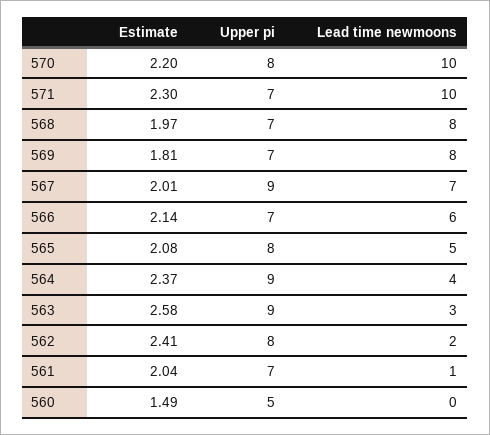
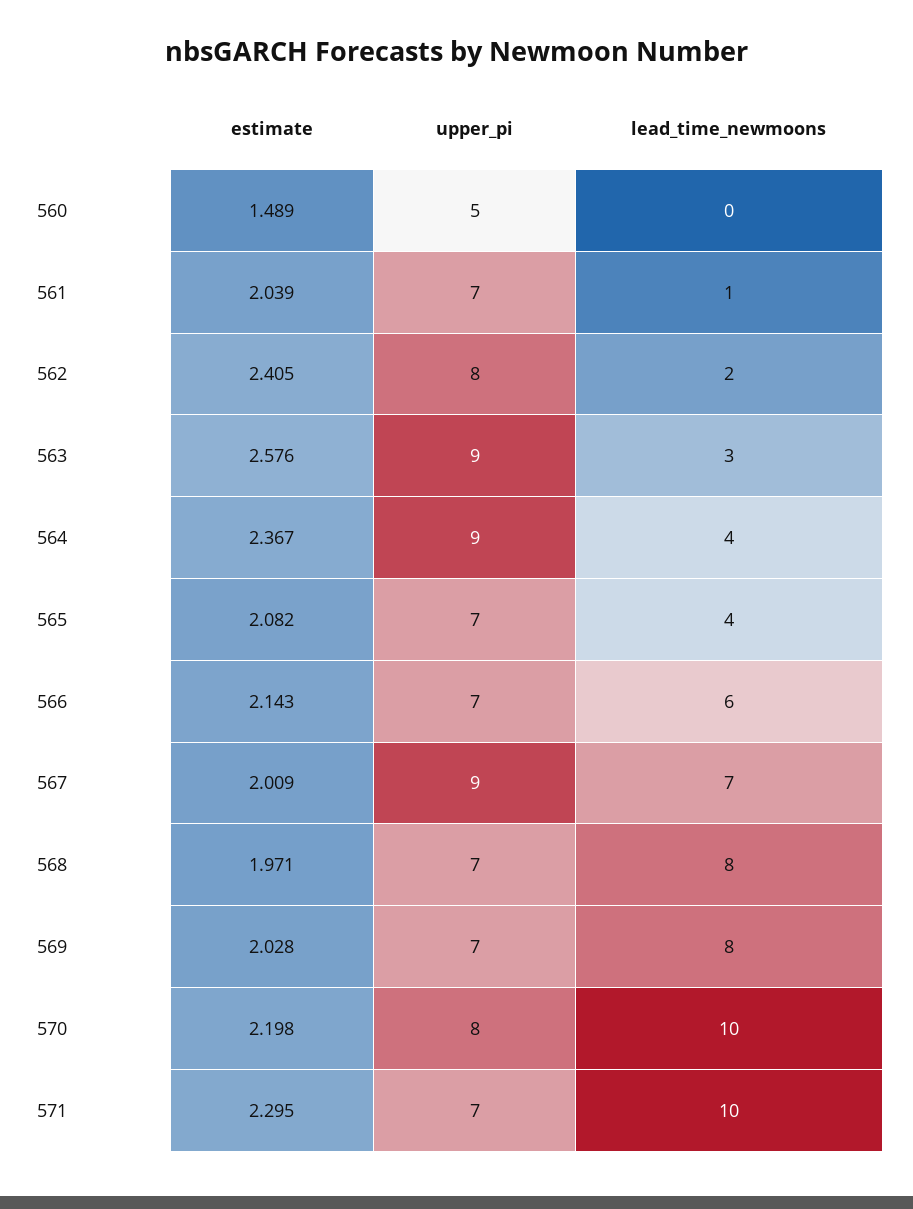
Estimate, 569: 1.81 -> 2.028
Upper pi, 565: 8 -> 7
Lead time newmoons, 565: 5 -> 4

